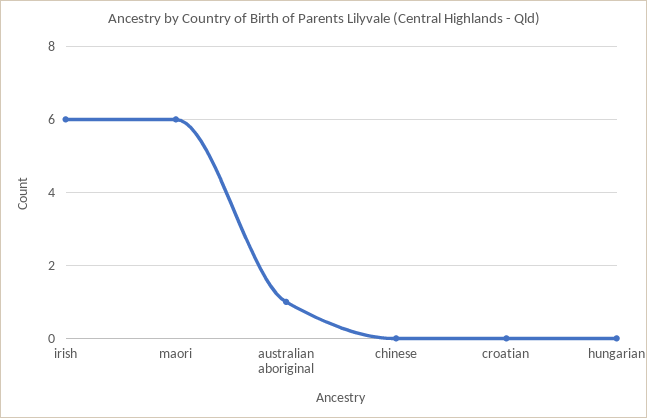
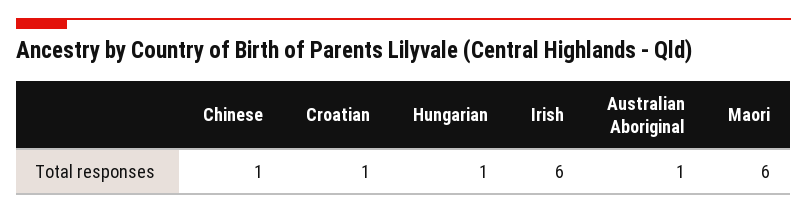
chinese: 0 -> 1
croatian: 0 -> 1
hungarian: 0 -> 1

